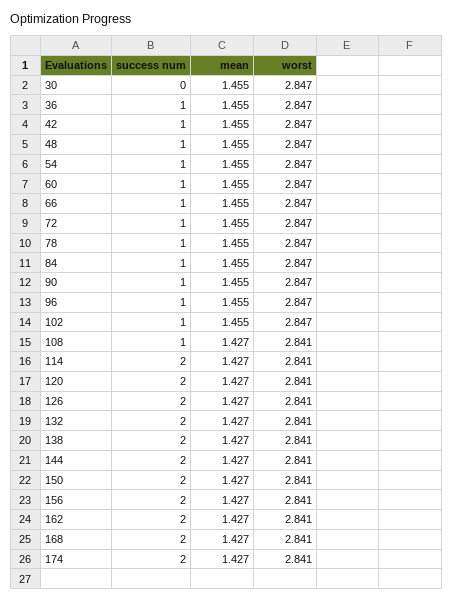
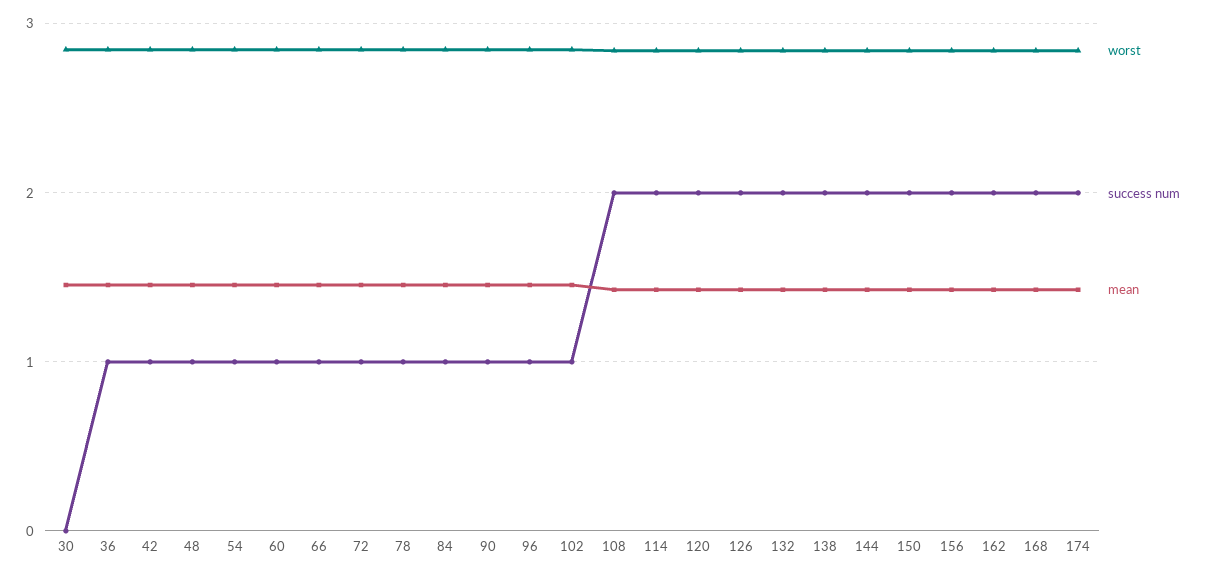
success num, 108: 1 -> 2

